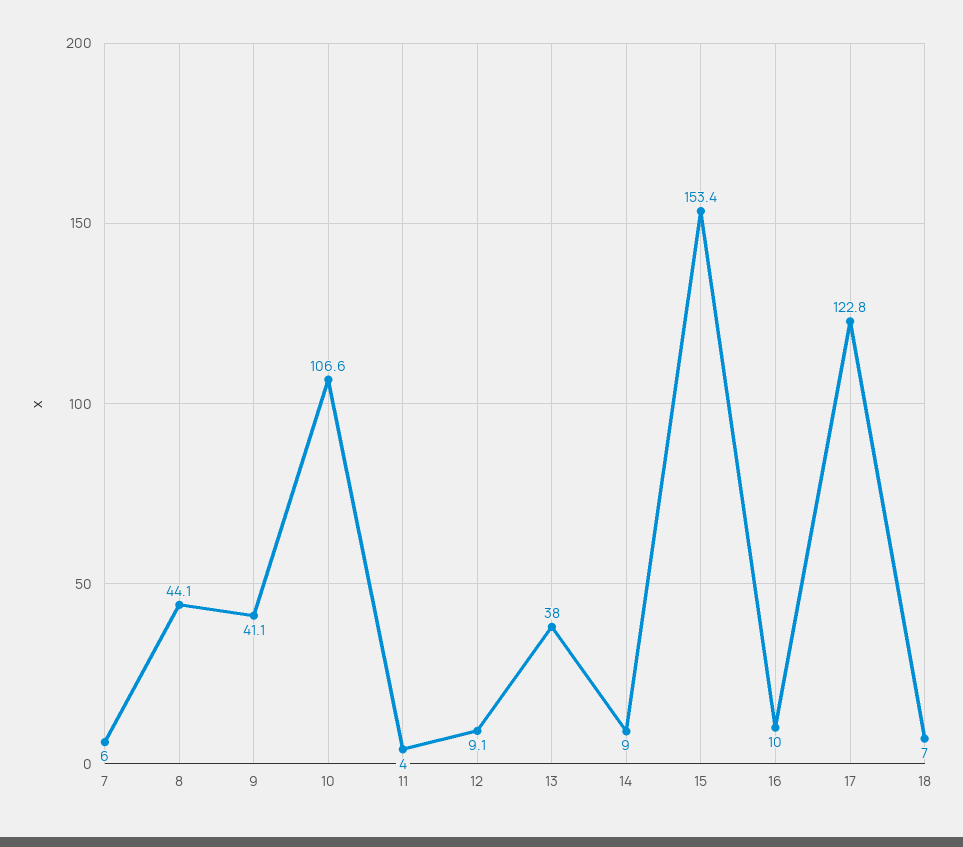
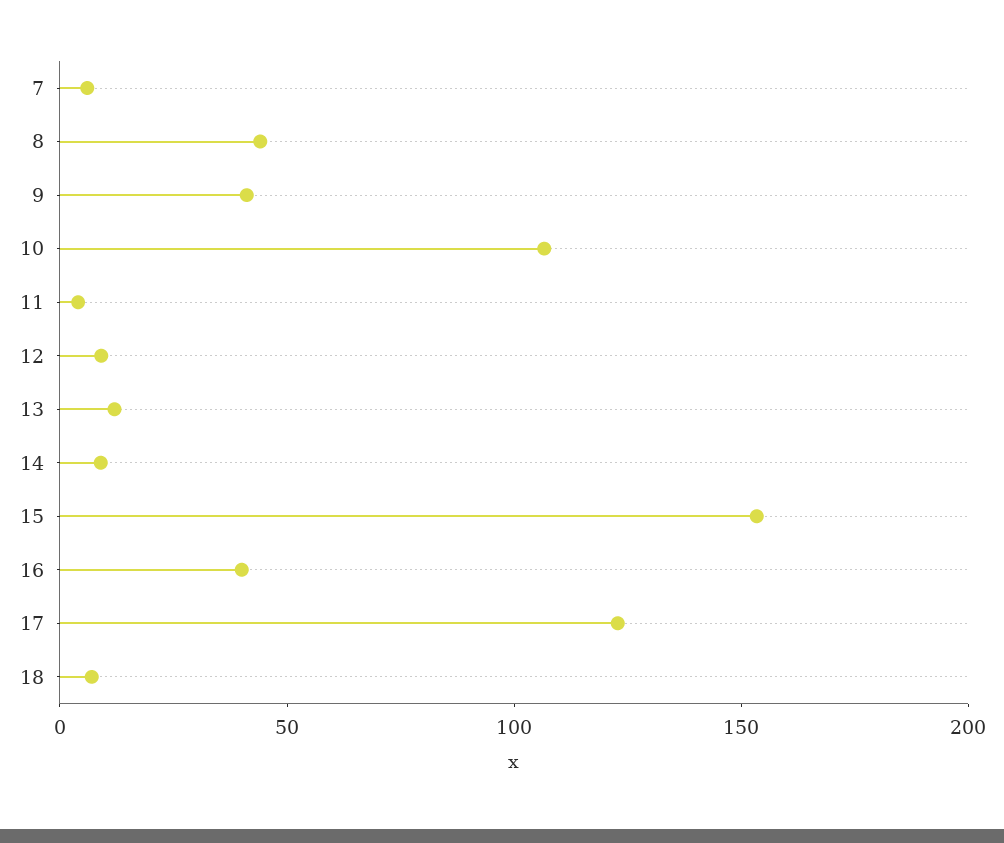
13: 38 -> 10
16: 10 -> 40

